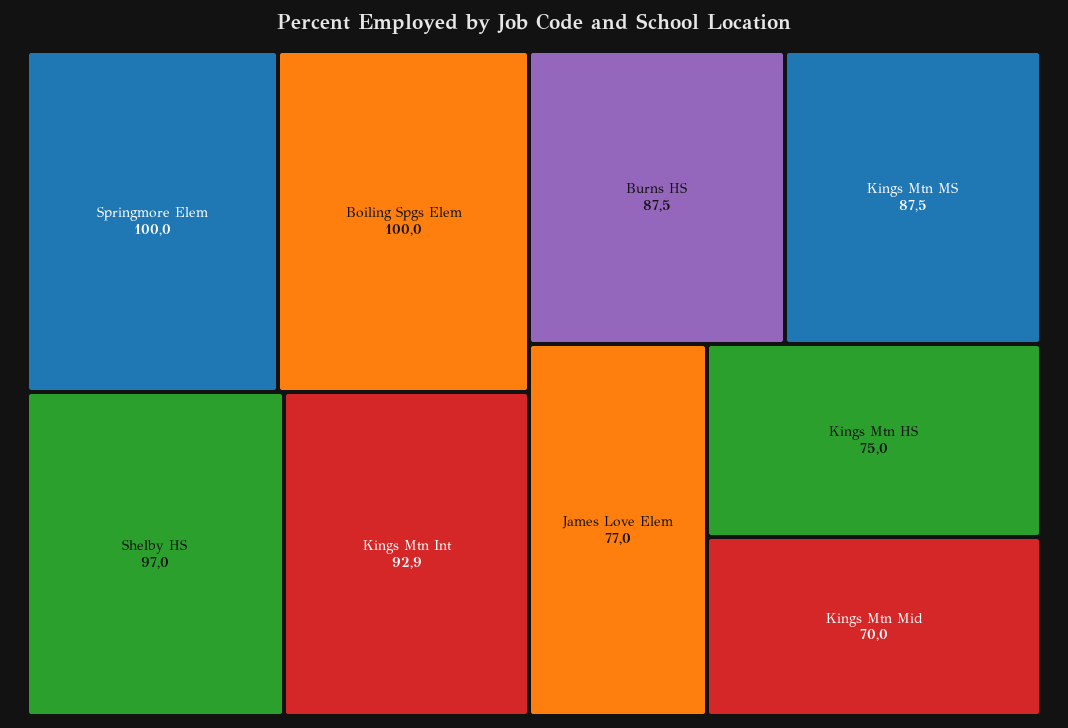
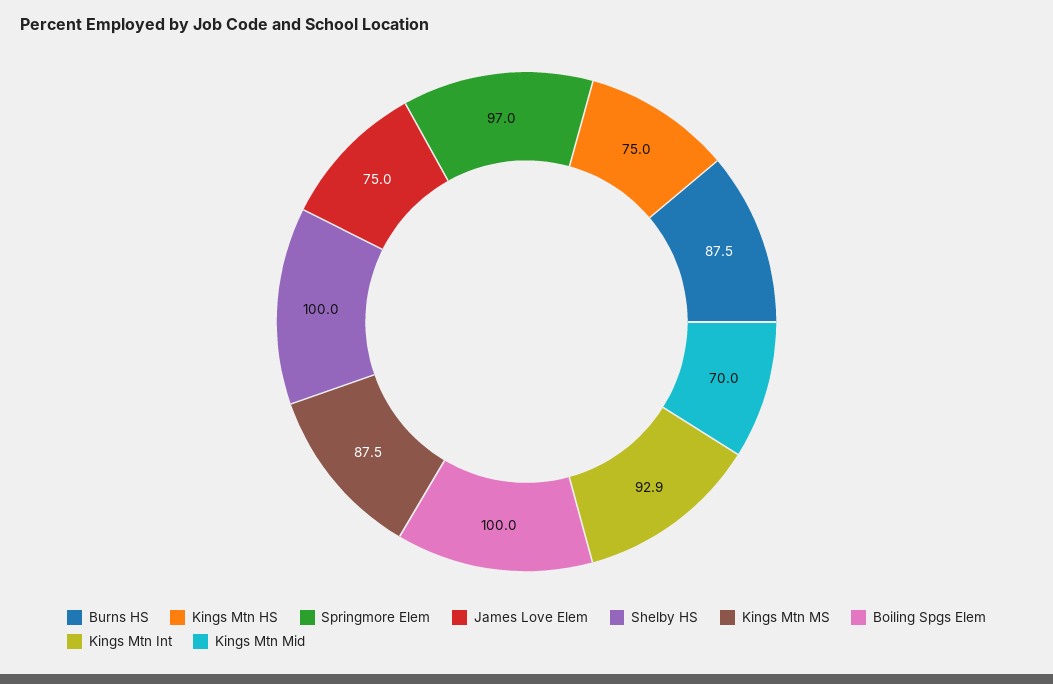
Springmore Elem: 100 -> 97
Shelby HS: 97 -> 100
James Love Elem: 77 -> 75

